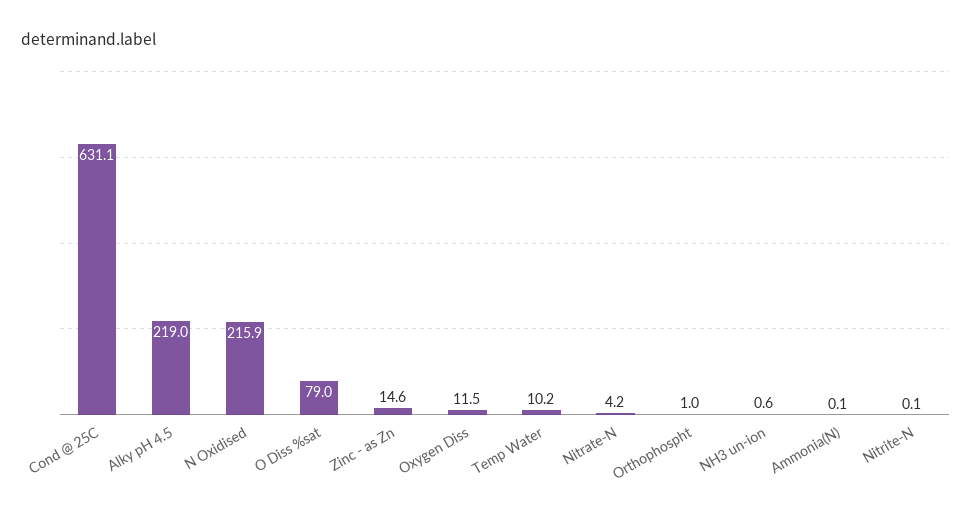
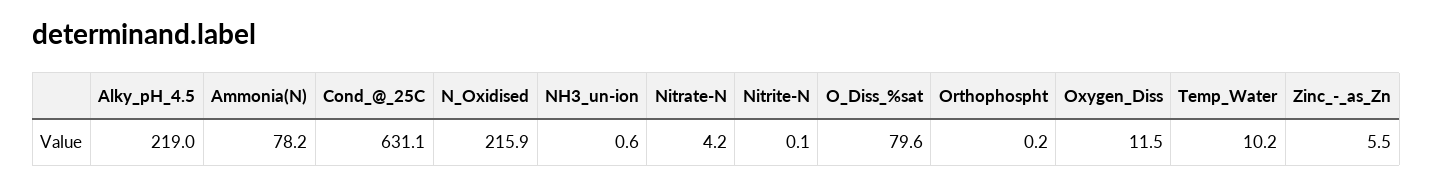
O Diss %sat: 79 -> 79.6
Zinc - as Zn: 14.6 -> 5.5
Orthophospht: 1 -> 0.2
Ammonia(N): 0.1 -> 78.2

